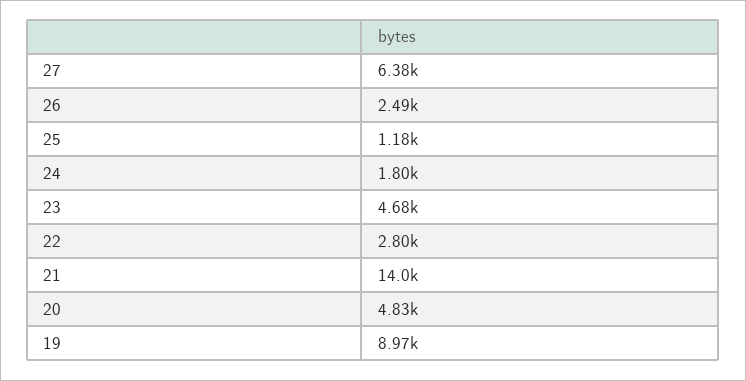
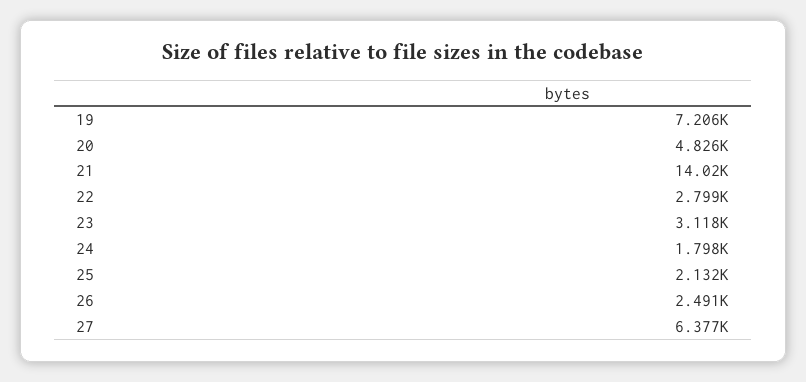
25: 1180 -> 2132
23: 4680 -> 3118
19: 8970 -> 7206

